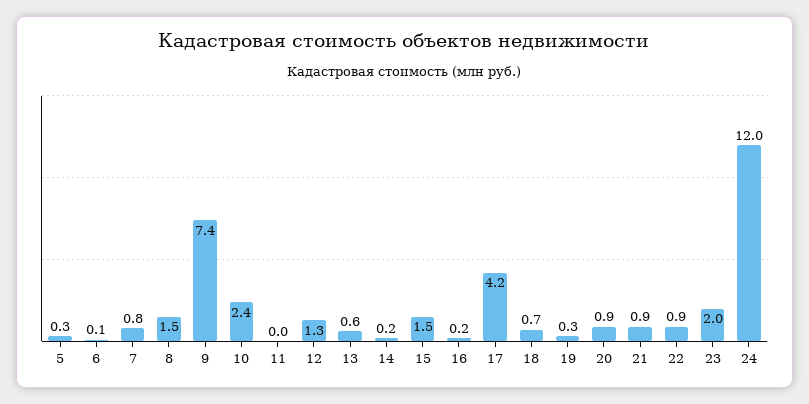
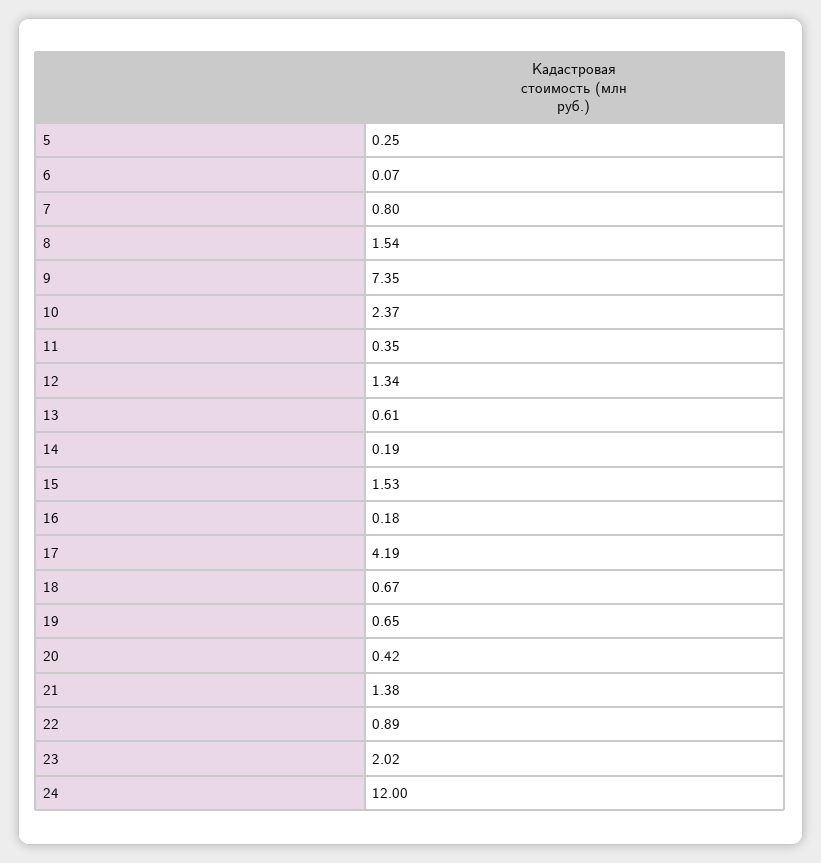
11: 0 -> 0.35
19: 0.3 -> 0.65
20: 0.9 -> 0.42
21: 0.9 -> 1.38

